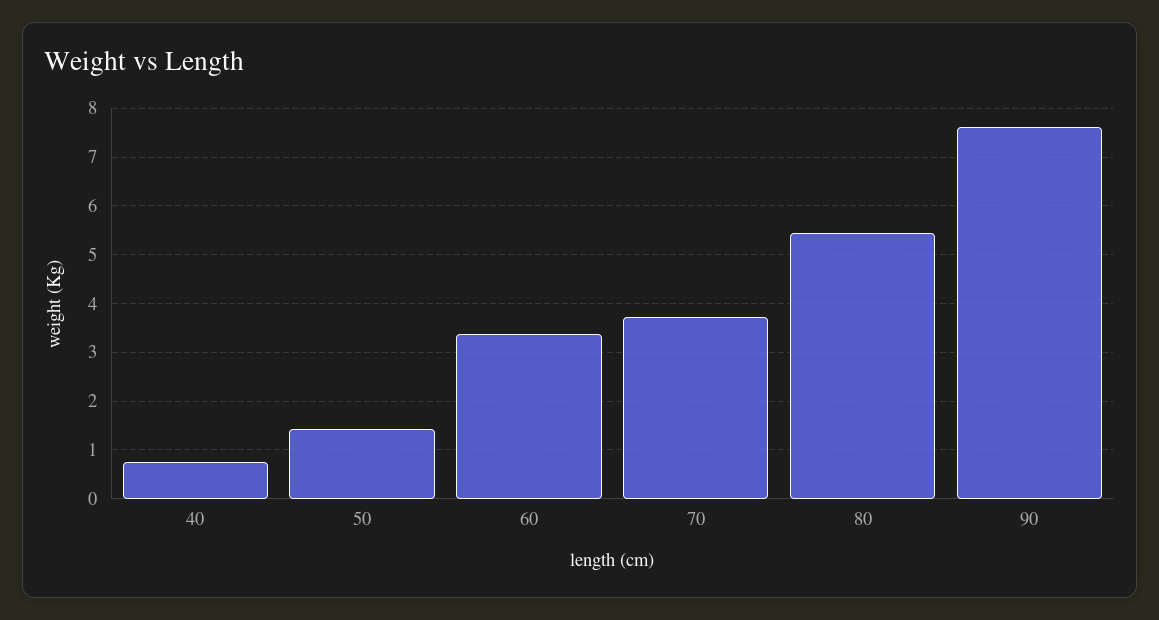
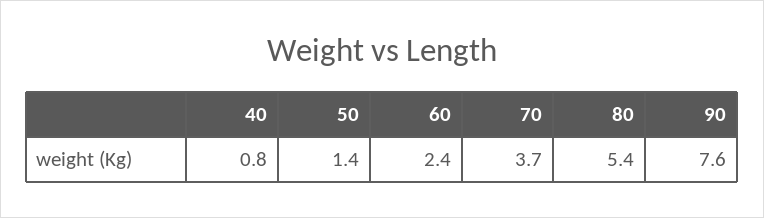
60: 3.4 -> 2.4

